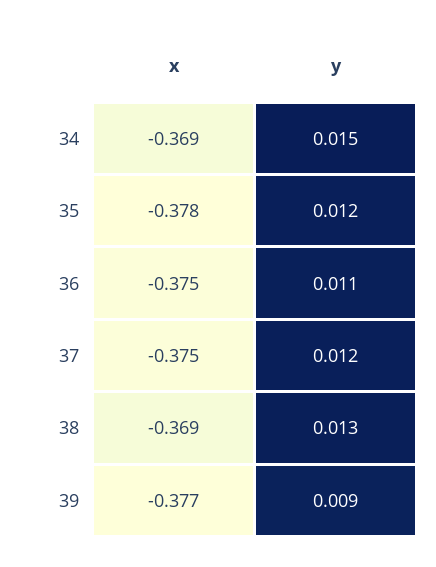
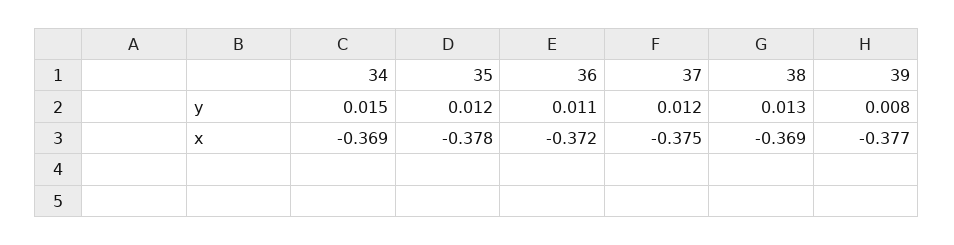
x, 36: -0.375 -> -0.372
y, 39: 0.009 -> 0.008

